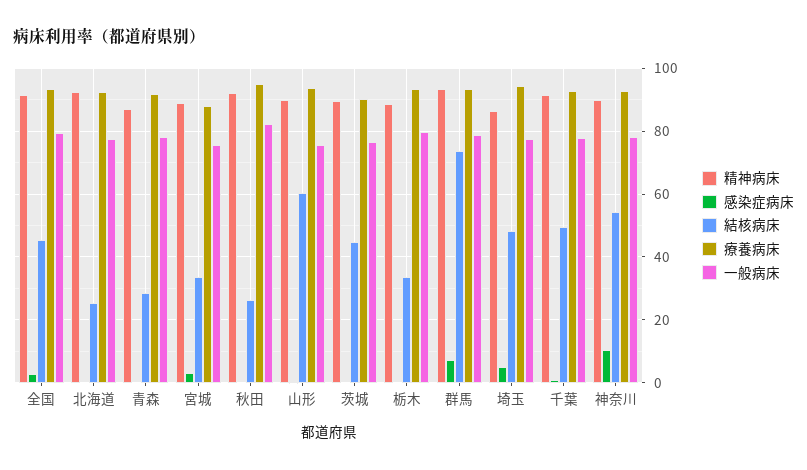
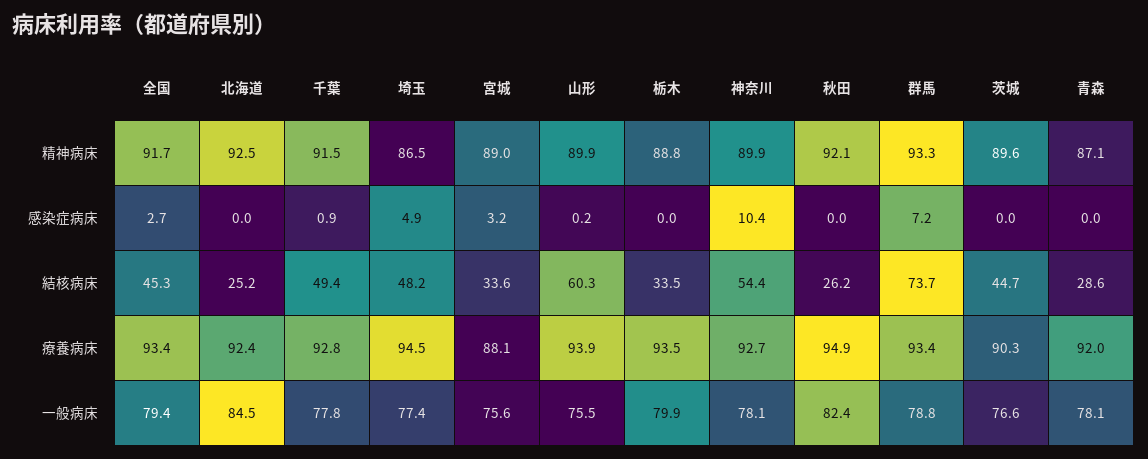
一般病床, 北海道: 78 -> 84.5

